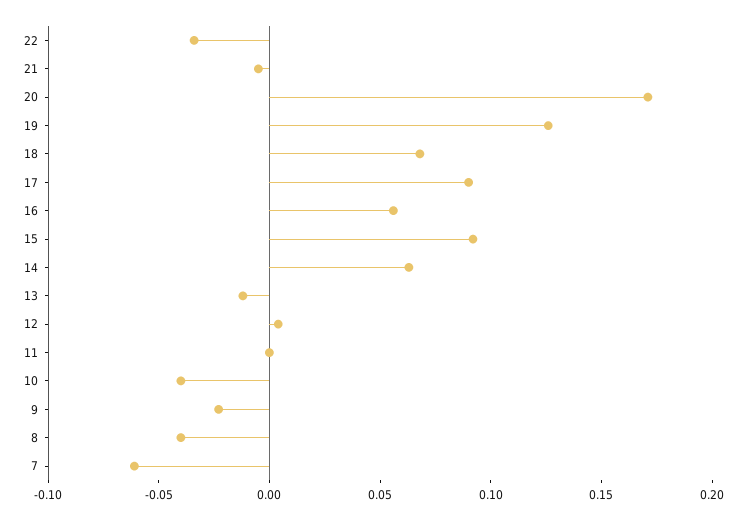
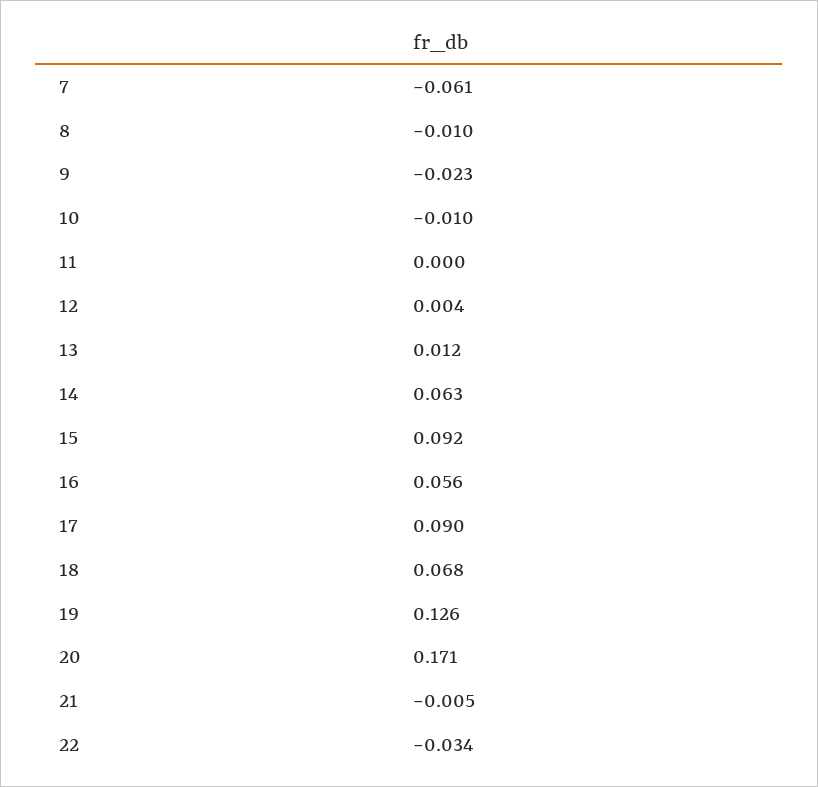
13: -0.01 -> 0.012
10: -0.04 -> -0.01
8: -0.04 -> -0.01

